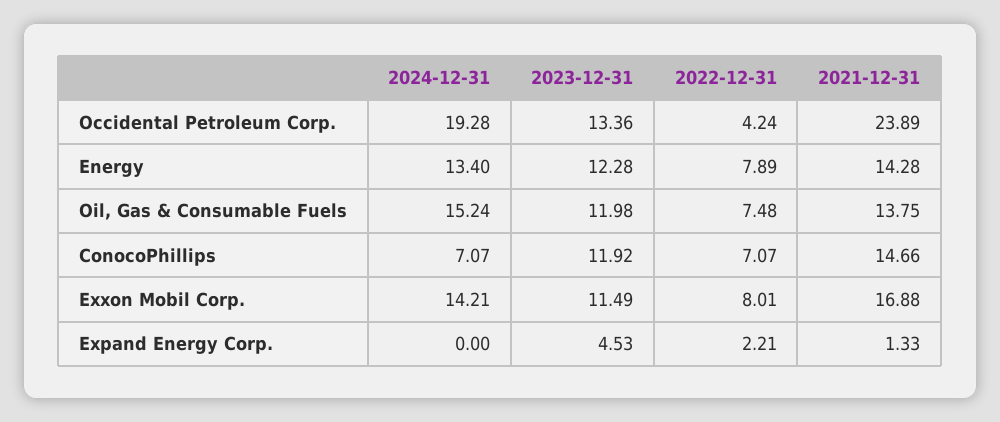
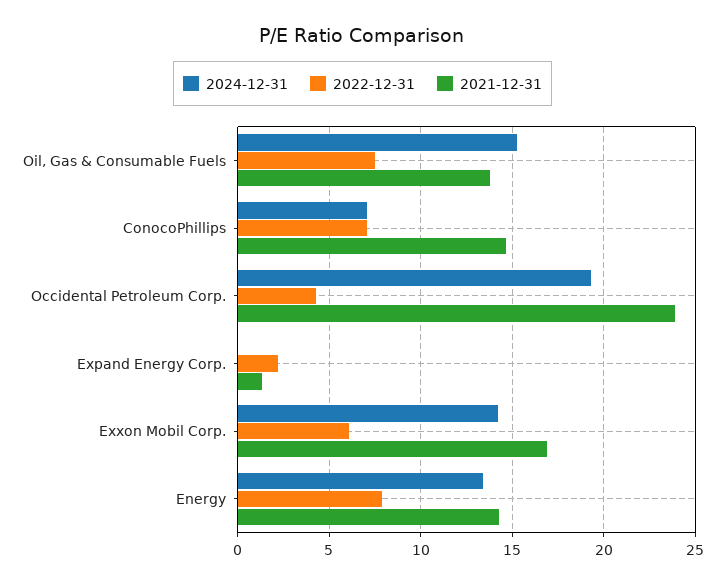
2023-12-31, Occidental Petroleum Corp.: 13.36 -> none
2023-12-31, Energy: 12.28 -> none
2023-12-31, Oil, Gas & Consumable Fuels: 11.98 -> none
2023-12-31, ConocoPhillips: 11.92 -> none
2023-12-31, Exxon Mobil Corp.: 11.49 -> none
2022-12-31, Exxon Mobil Corp.: 8.01 -> 6
2023-12-31, Expand Energy Corp.: 4.53 -> none

